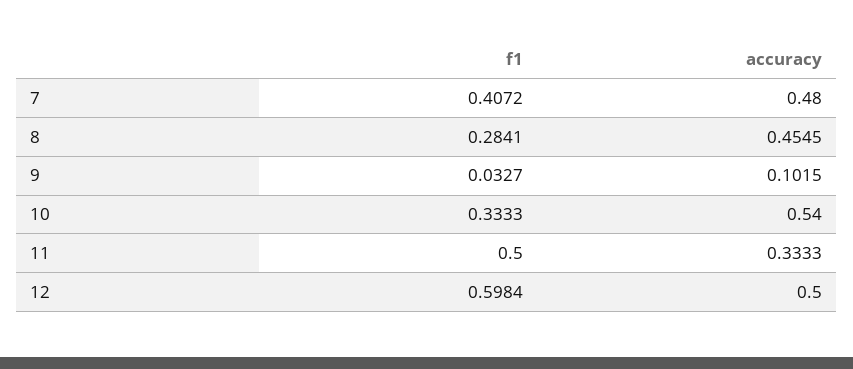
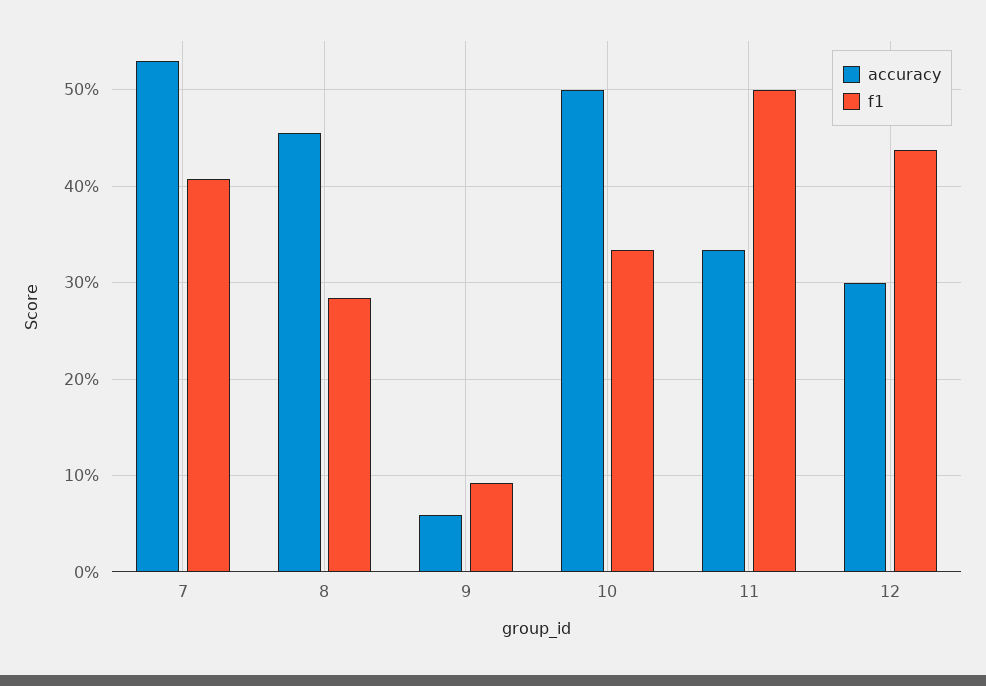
accuracy, 7: 0.48 -> 0.53
f1, 9: 0.0327 -> 0.09
accuracy, 9: 0.1015 -> 0.06
accuracy, 10: 0.54 -> 0.5
f1, 12: 0.5984 -> 0.44
accuracy, 12: 0.5 -> 0.3

